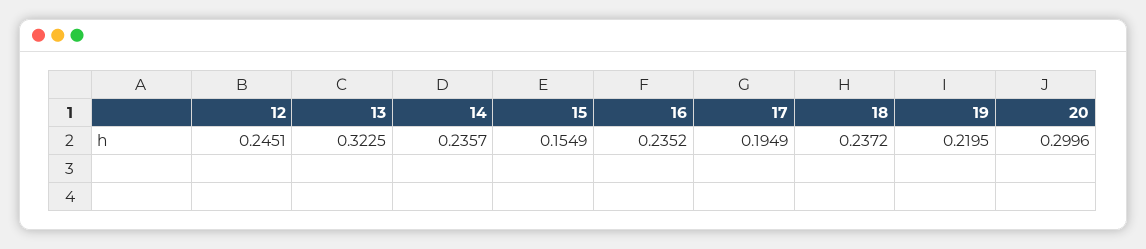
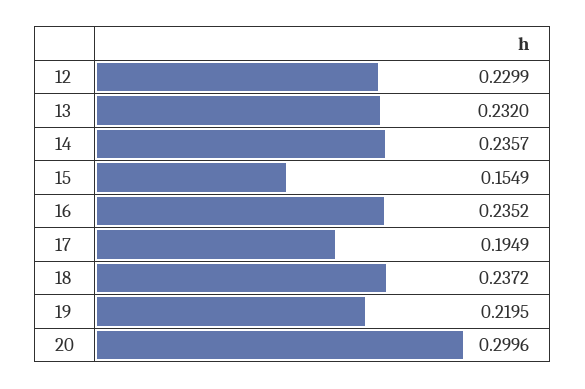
12: 0.2451 -> 0.2299
13: 0.3225 -> 0.232

